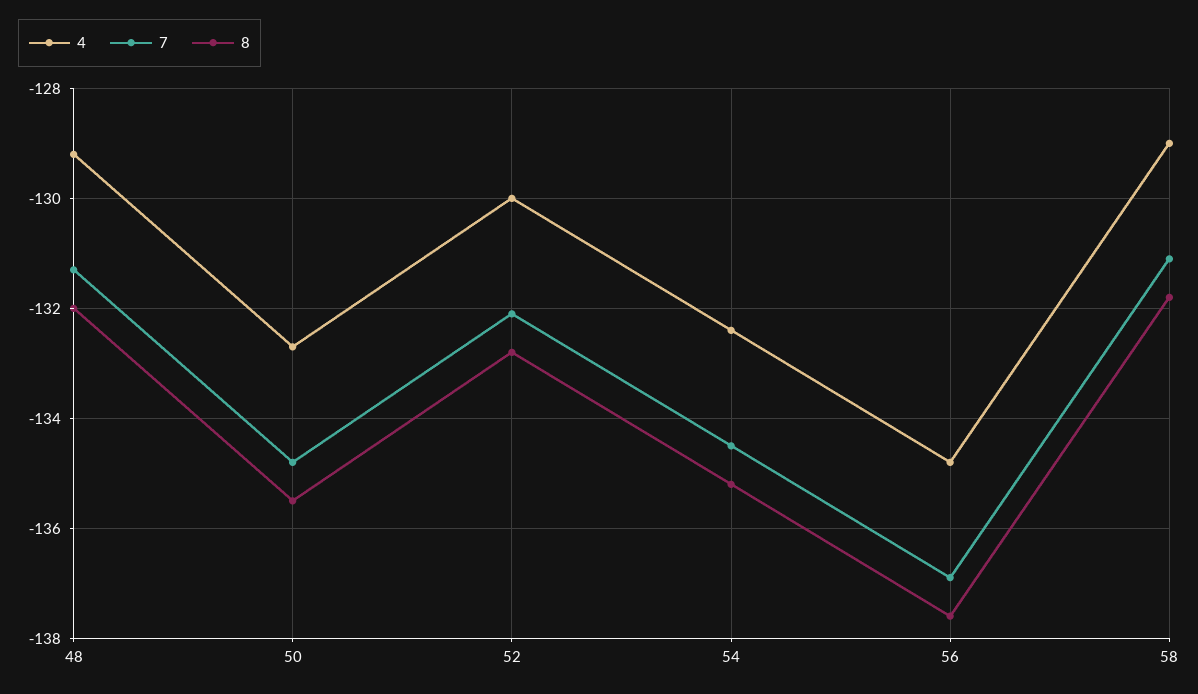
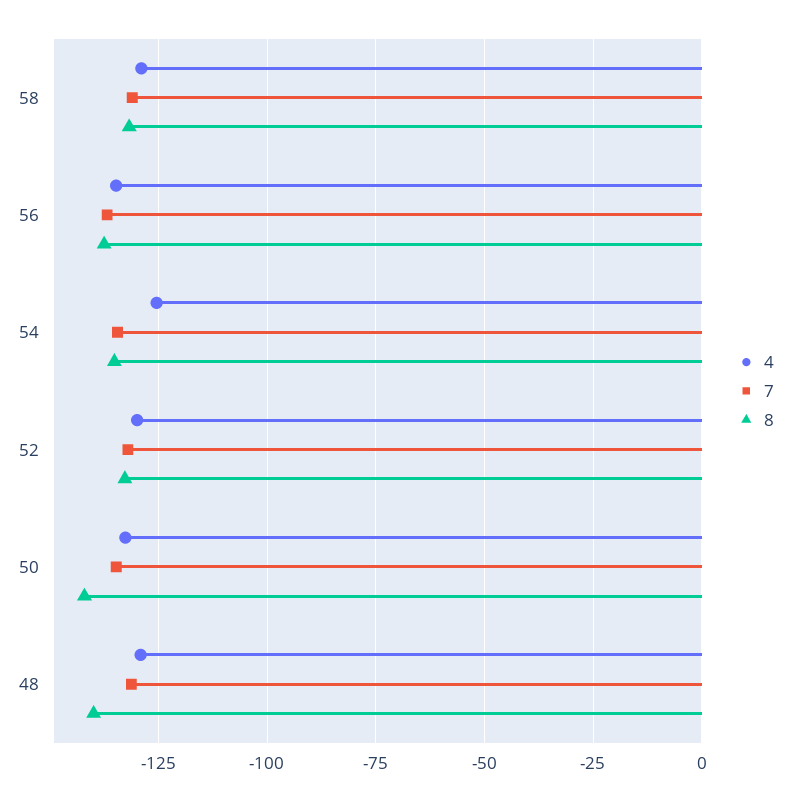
8, 48: -132 -> -140
8, 50: -135.5 -> -142.5
4, 54: -132.5 -> -125

